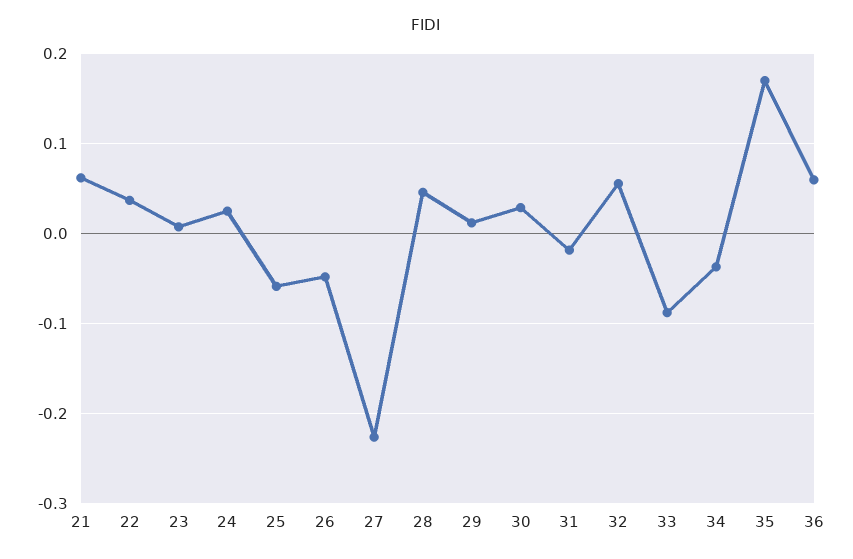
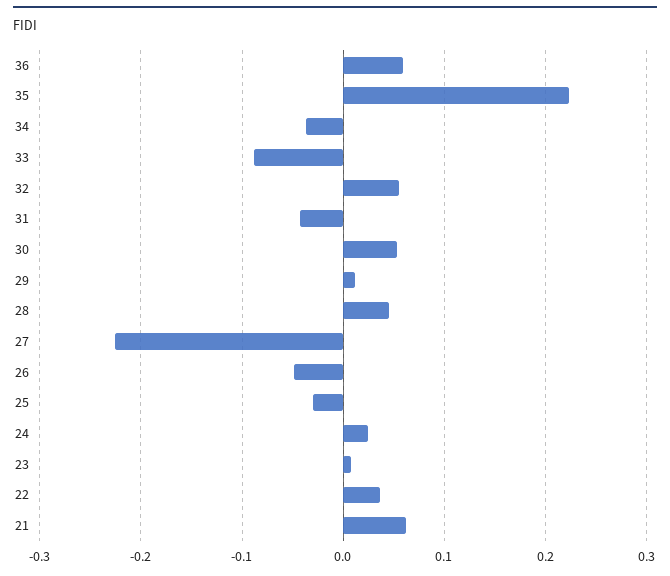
25: -0.06 -> -0.03
30: 0.03 -> 0.05
31: -0.02 -> -0.04
35: 0.17 -> 0.22

